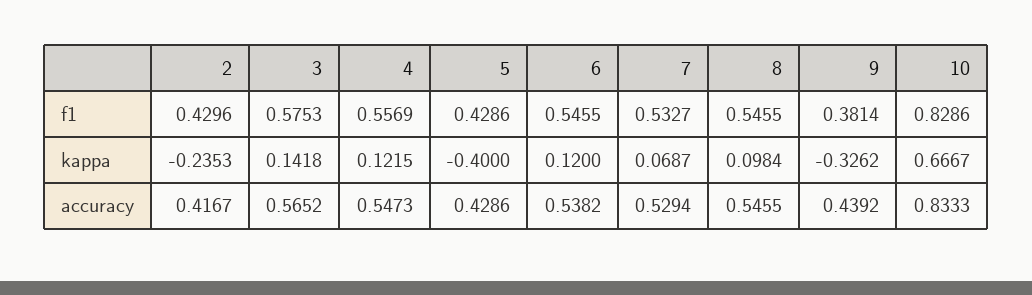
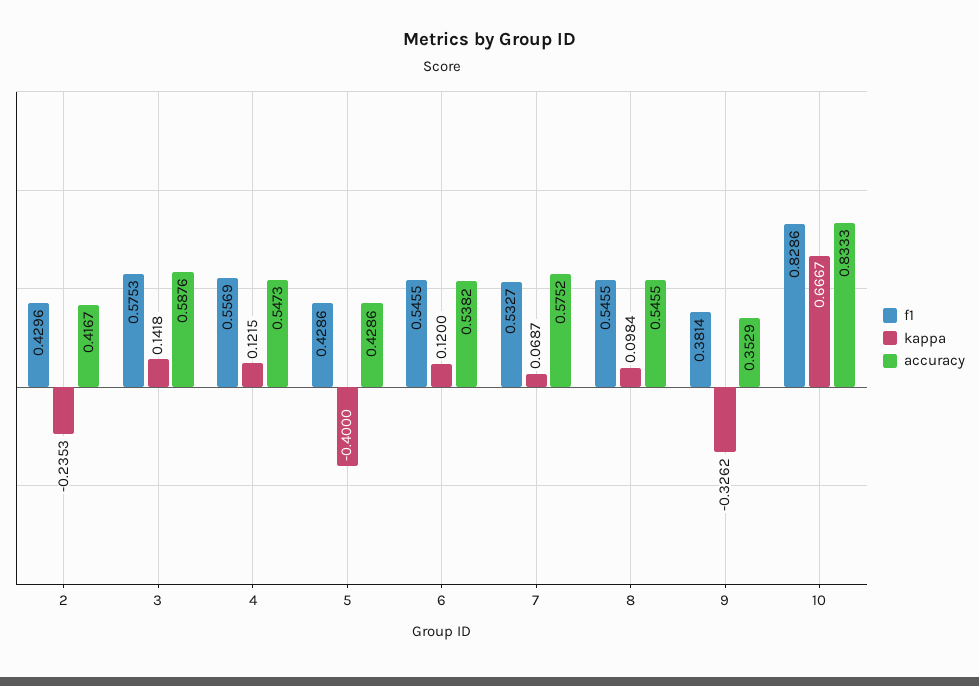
accuracy, 3: 0.5652 -> 0.5876
accuracy, 7: 0.5294 -> 0.5752
accuracy, 9: 0.4392 -> 0.3529

